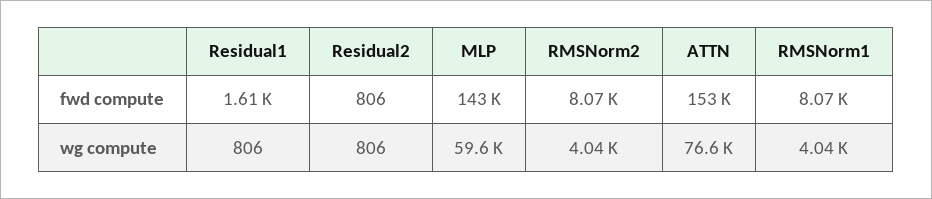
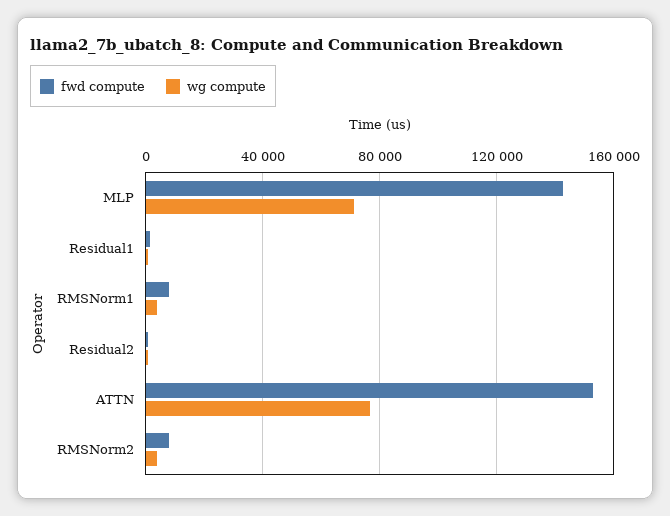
wg compute, MLP: 59600 -> 70000

